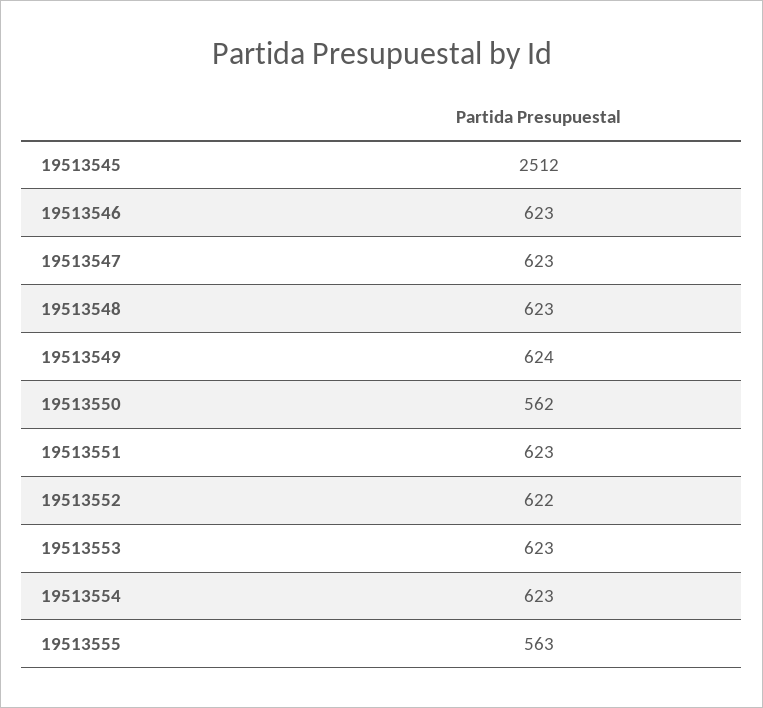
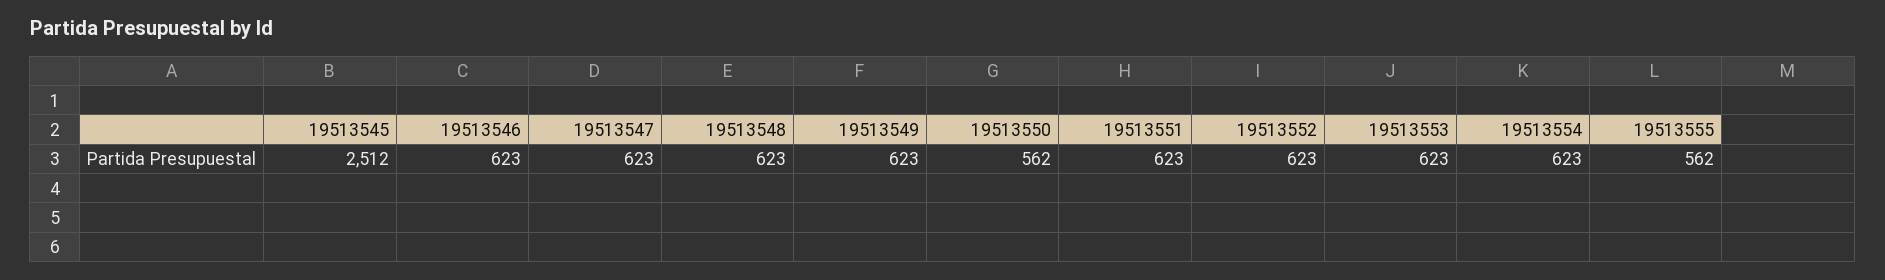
19513549: 624 -> 623
19513552: 622 -> 623
19513555: 563 -> 562

